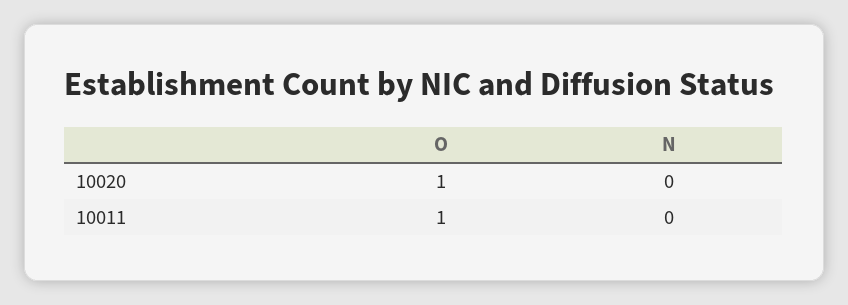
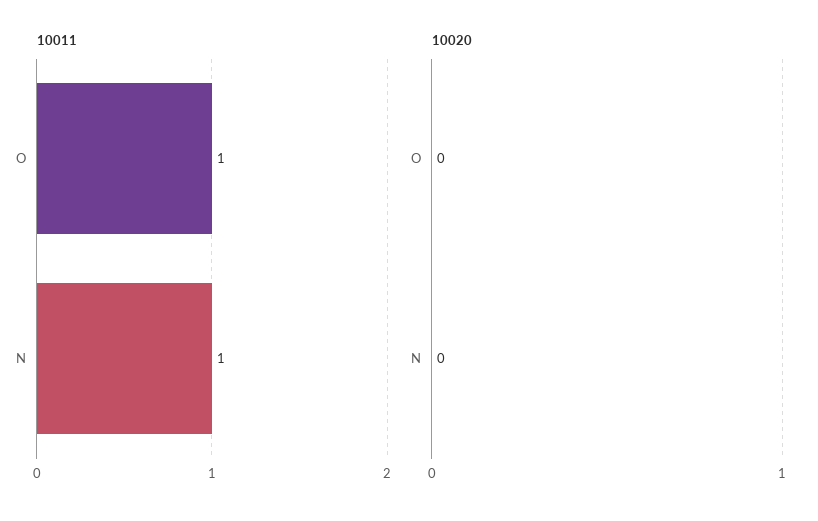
10020, O: 1 -> 0
10011, N: 0 -> 1

